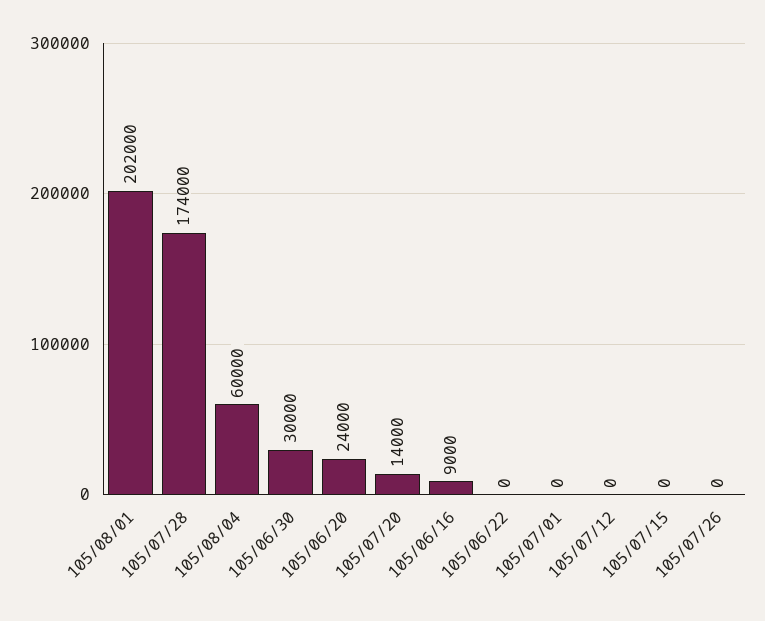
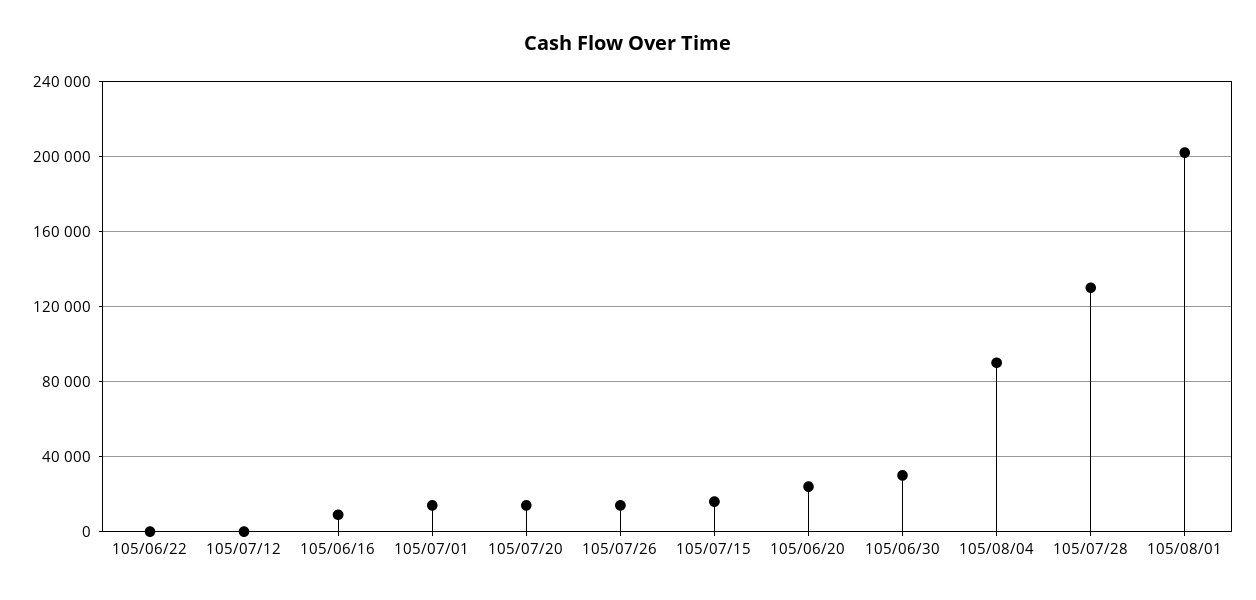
105/07/28: 174000 -> 130000
105/08/04: 60000 -> 90000
105/07/01: 0 -> 15000
105/07/15: 0 -> 15000
105/07/26: 0 -> 15000

